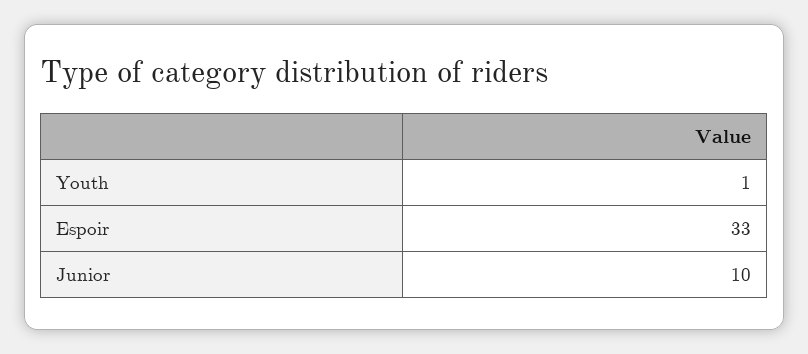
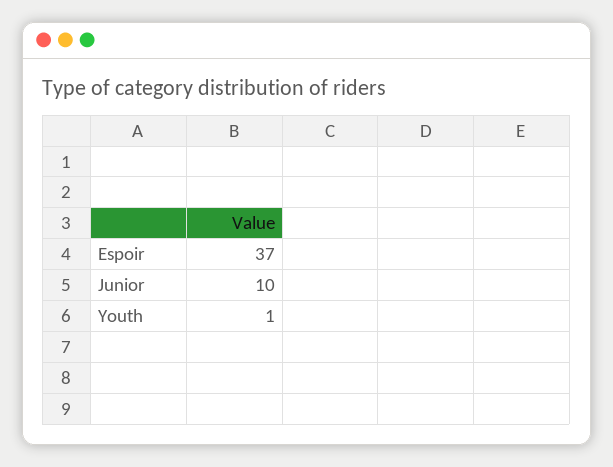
Espoir: 33 -> 37

